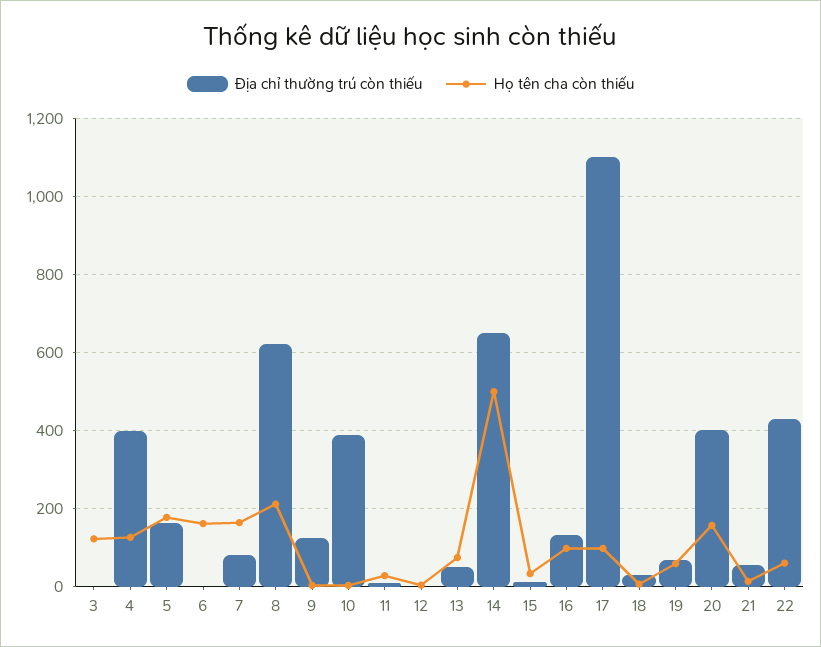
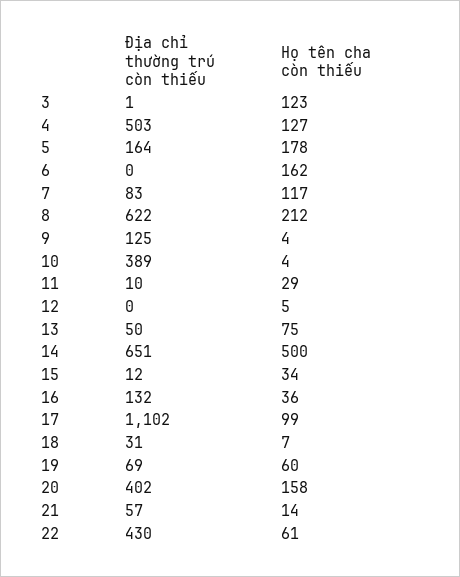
Địa chỉ thường trú còn thiếu, 4: 400 -> 503
Họ tên cha còn thiếu, 7: 160 -> 117
Họ tên cha còn thiếu, 16: 100 -> 36

